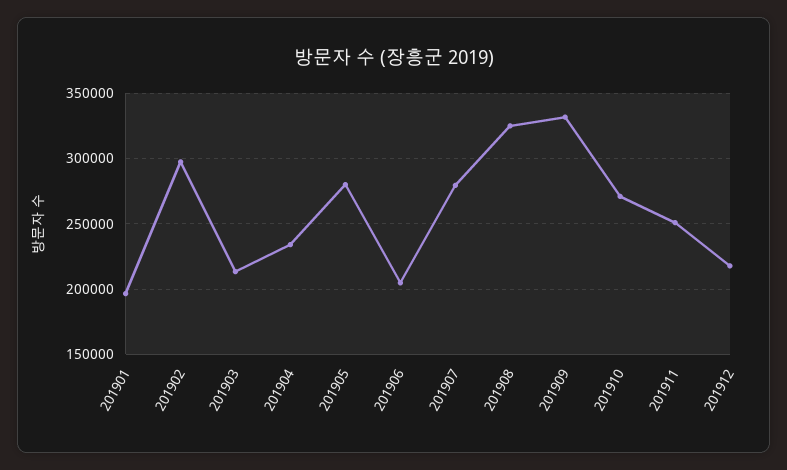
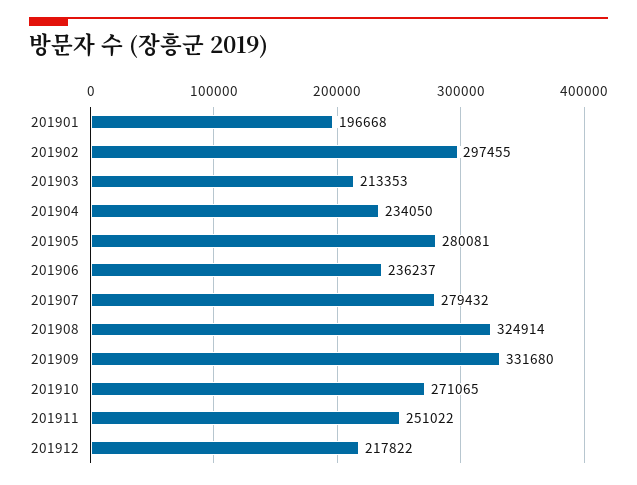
201906: 205000 -> 236237

